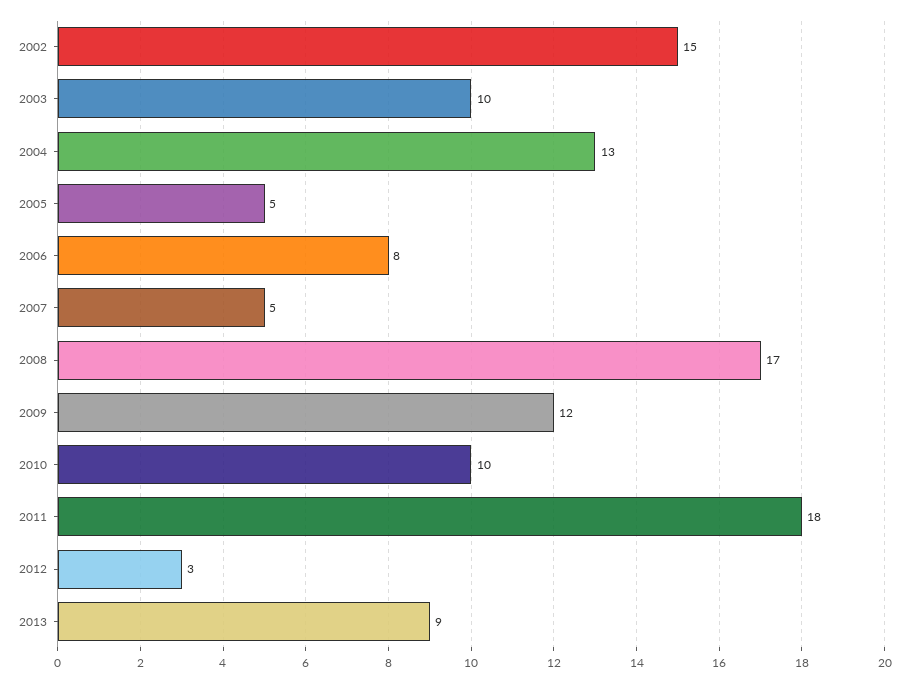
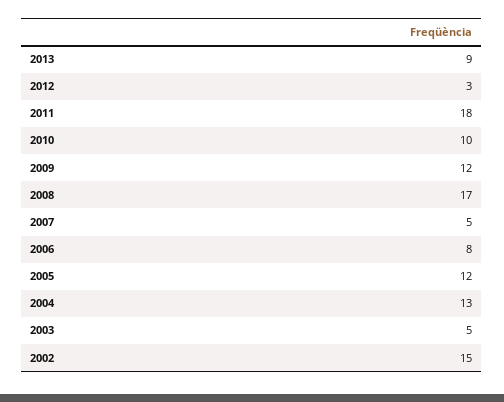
2003: 10 -> 5
2005: 5 -> 12

